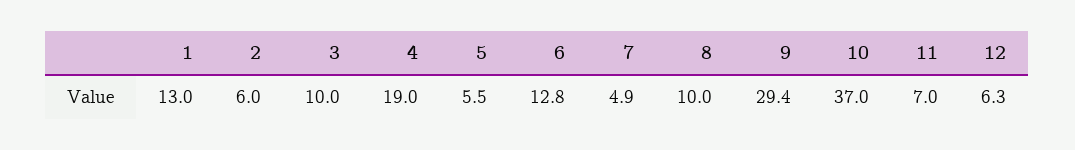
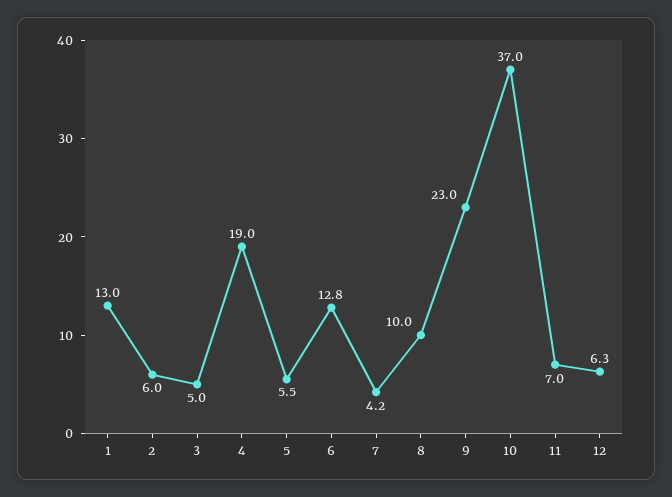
3: 10 -> 5
7: 4.9 -> 4.2
9: 29.4 -> 23

